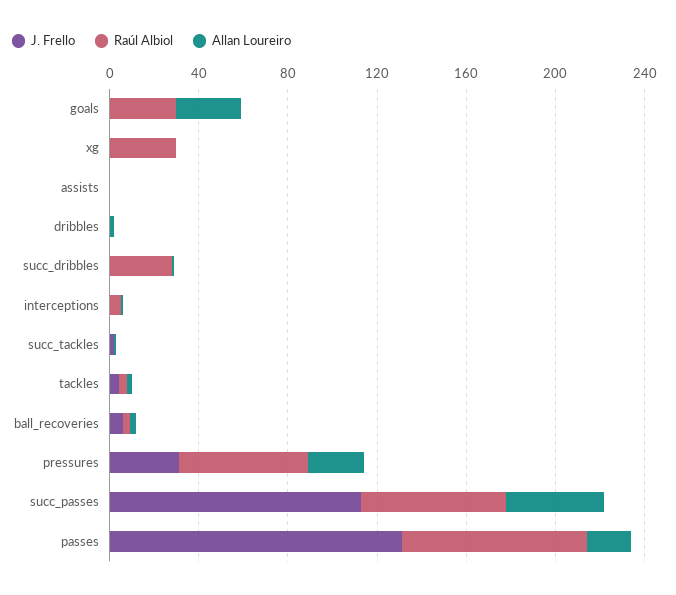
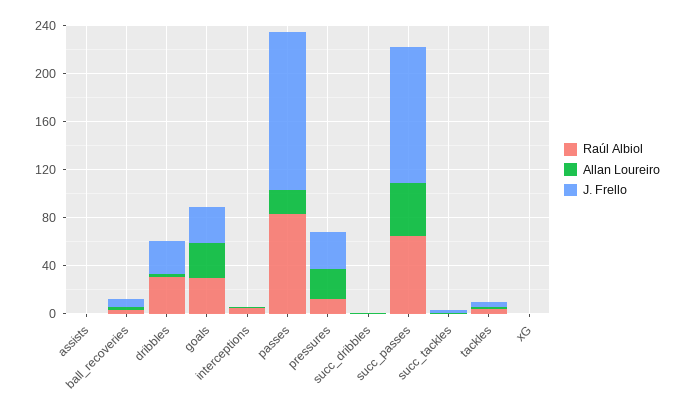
J. Frello, goals: 0 -> 30
Raúl Albiol, xg: 30 -> 0
J. Frello, dribbles: 0 -> 30
Raúl Albiol, dribbles: 0 -> 30
Raúl Albiol, succ_dribbles: 30 -> 0
Raúl Albiol, pressures: 60 -> 10

